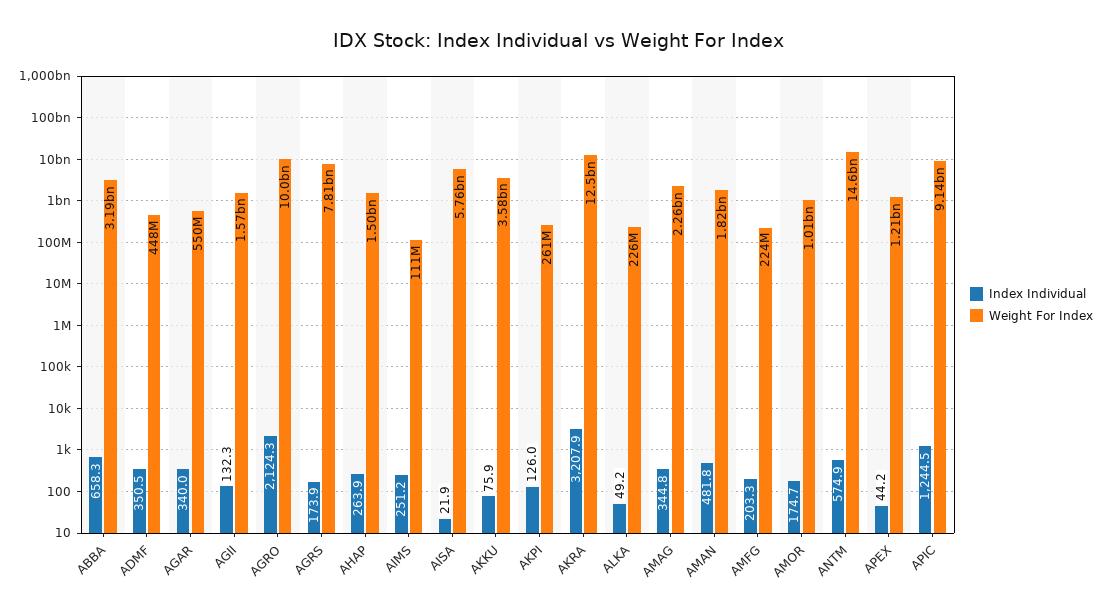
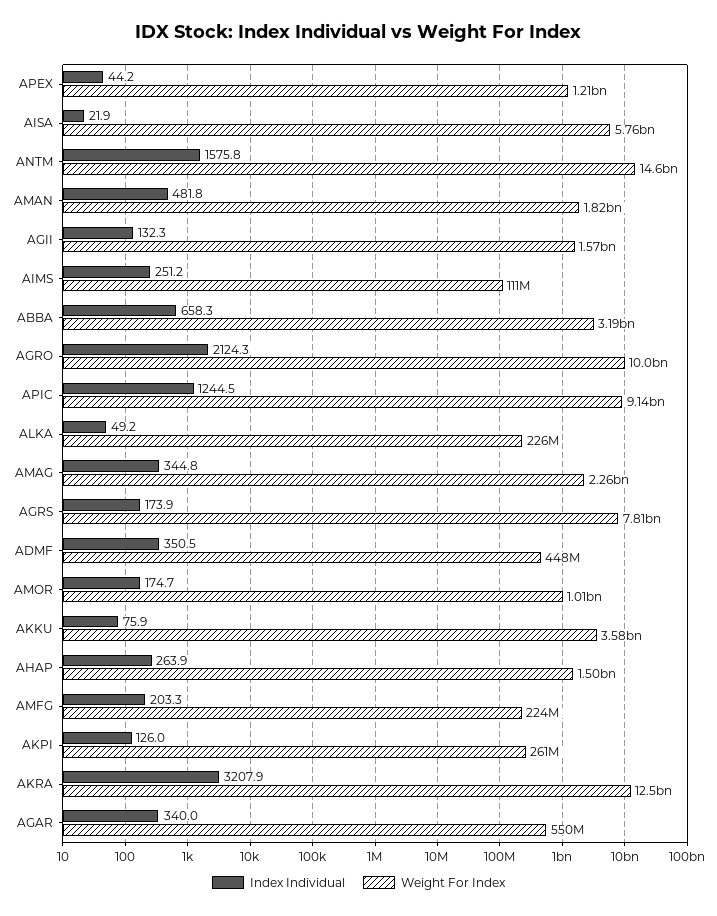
Index Individual, ANTM: 574.9 -> 1575.8

